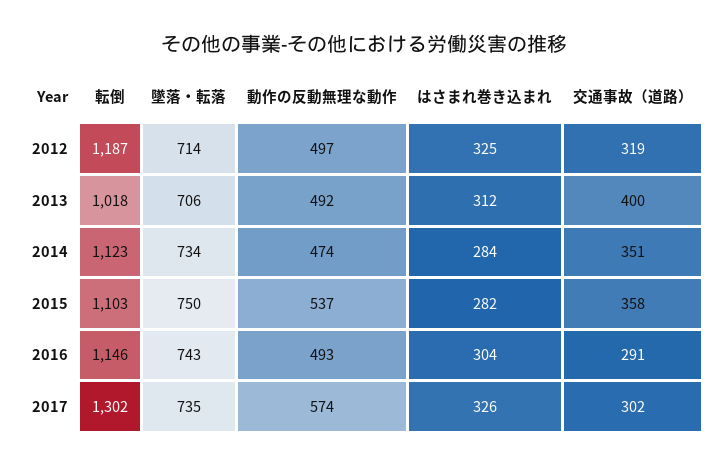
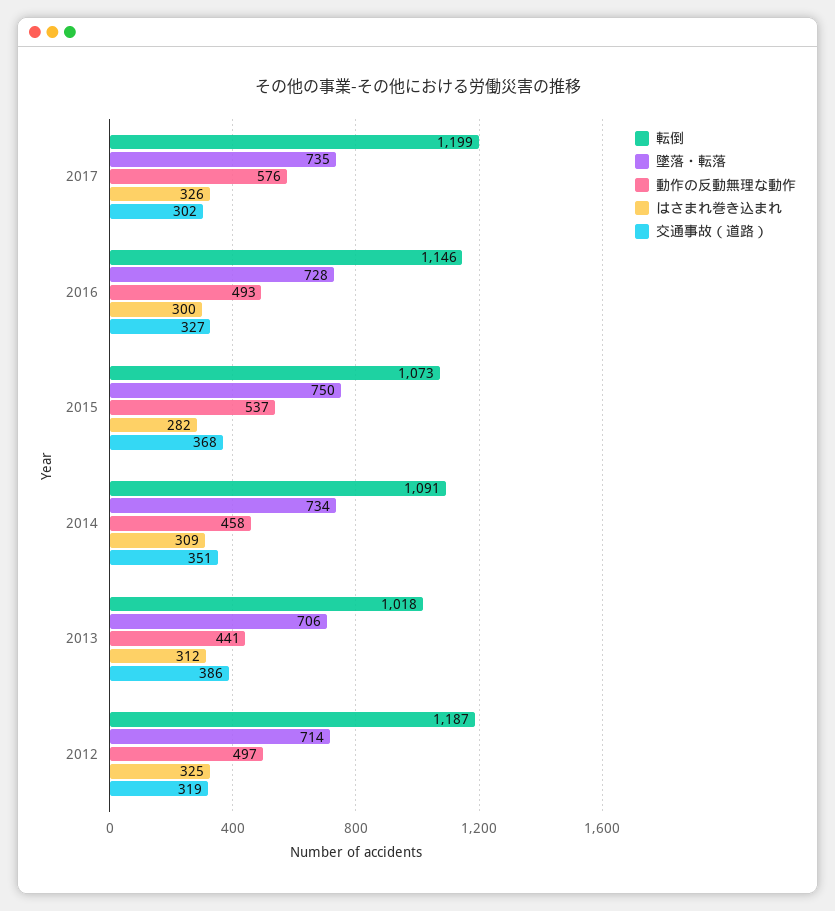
動作の反動無理な動作, 2013: 492 -> 441
交通事故（道路）, 2013: 400 -> 386
転倒, 2014: 1123 -> 1091
動作の反動無理な動作, 2014: 474 -> 458
はさまれ巻き込まれ, 2014: 284 -> 309
転倒, 2015: 1103 -> 1073
交通事故（道路）, 2015: 358 -> 368
墜落・転落, 2016: 743 -> 728
はさまれ巻き込まれ, 2016: 304 -> 300
交通事故（道路）, 2016: 291 -> 327
転倒, 2017: 1302 -> 1199
動作の反動無理な動作, 2017: 574 -> 576

